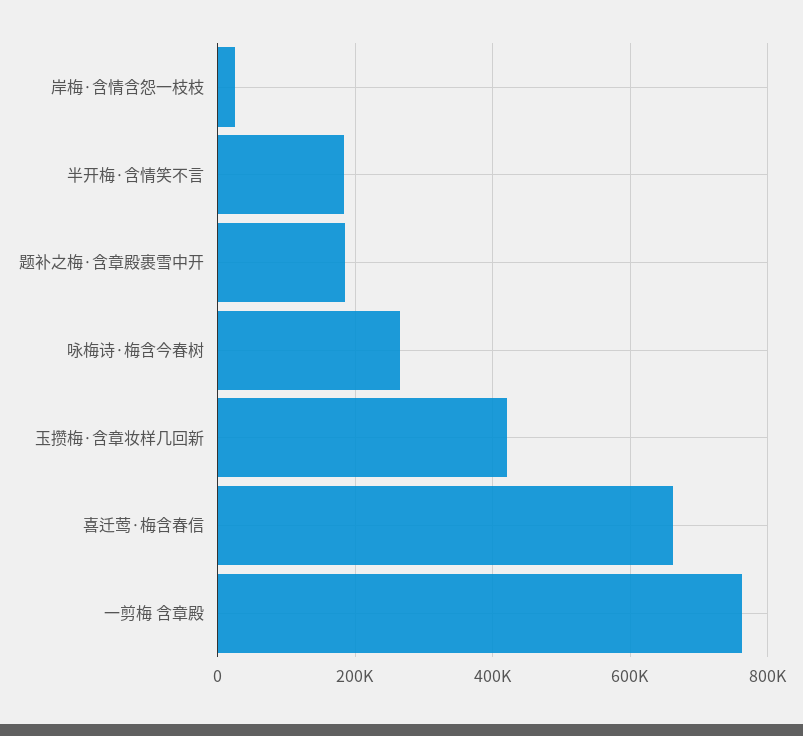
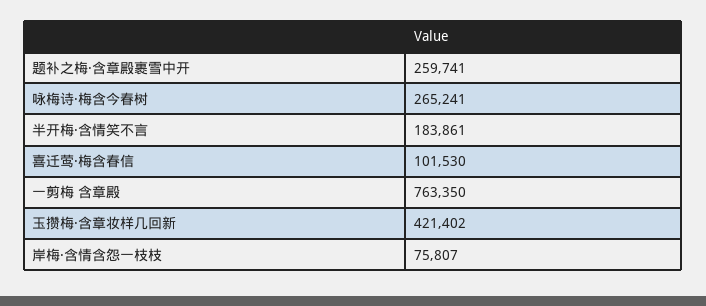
岸梅·含情含怨一枝枝: 20000 -> 75807
题补之梅·含章殿裹雪中开: 180000 -> 259741
喜迁莺·梅含春信: 660000 -> 101530

